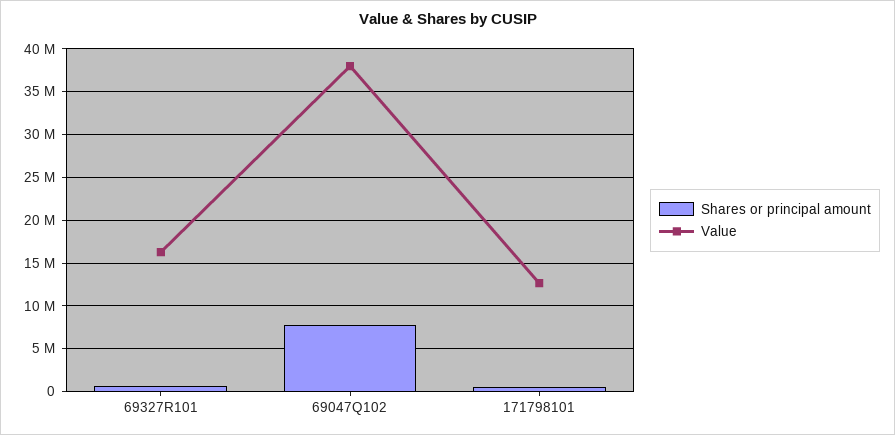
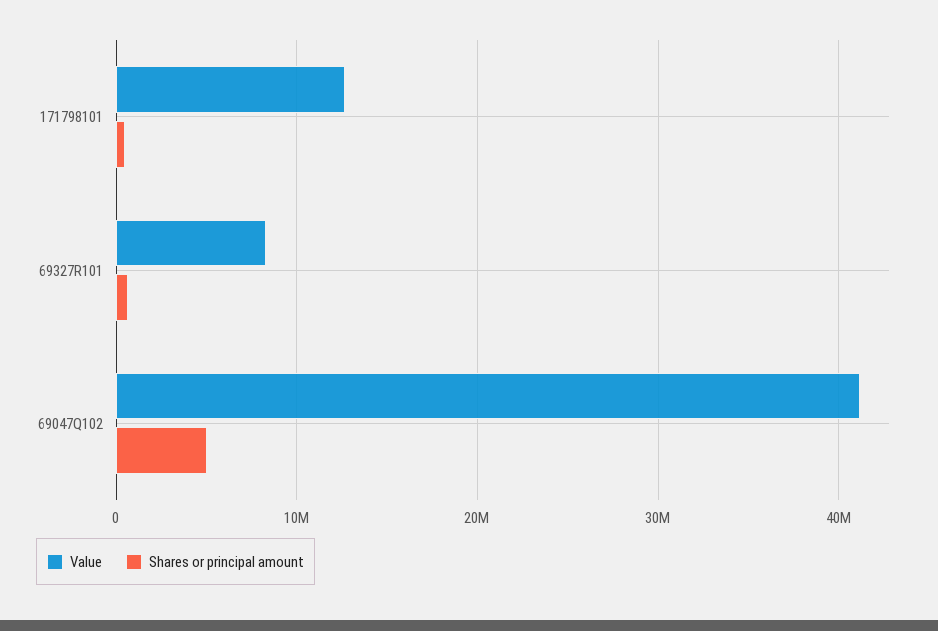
Value, 69327R101: 16000000 -> 8000000
Shares or principal amount, 69047Q102: 8000000 -> 5000000
Value, 69047Q102: 38000000 -> 41000000

